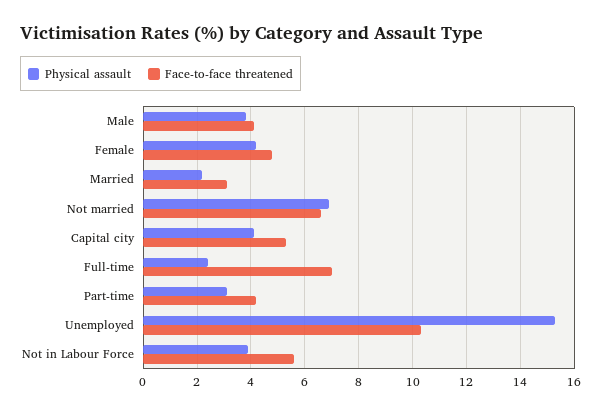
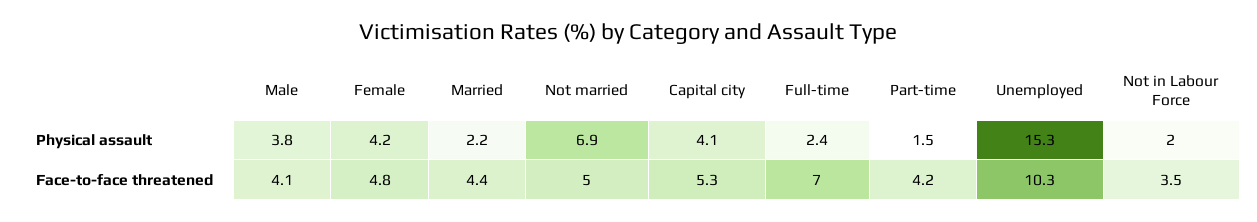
Face-to-face threatened, Married: 3 -> 4.4
Face-to-face threatened, Not married: 6.5 -> 5
Physical assault, Part-time: 3 -> 1.5
Physical assault, Not in Labour Force: 4 -> 2
Face-to-face threatened, Not in Labour Force: 5.5 -> 3.5

